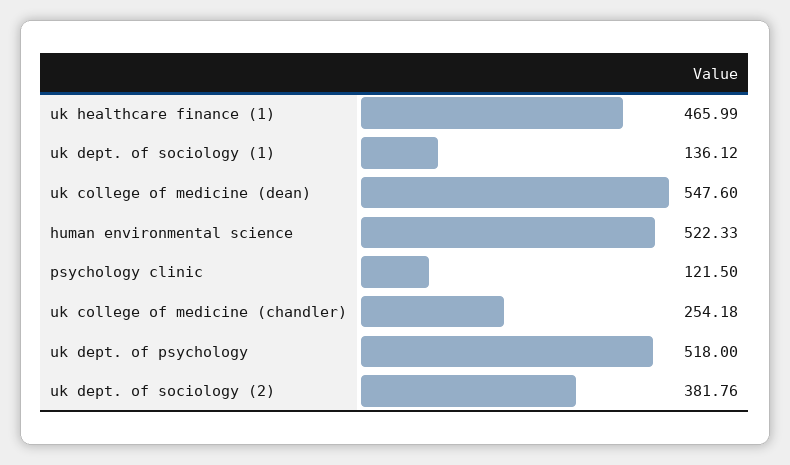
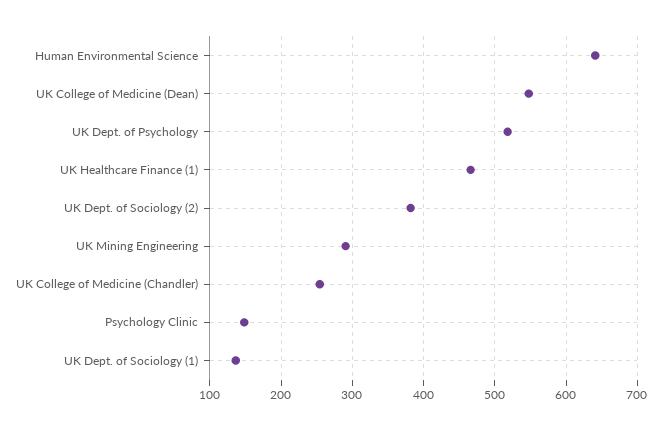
human environmental science: 522.33 -> 640
psychology clinic: 121.5 -> 150
UK Mining Engineering: none -> 290

